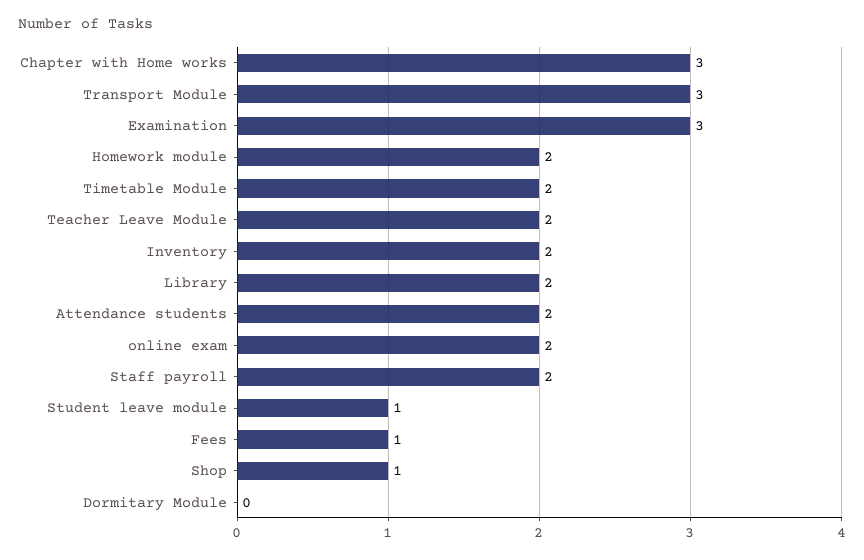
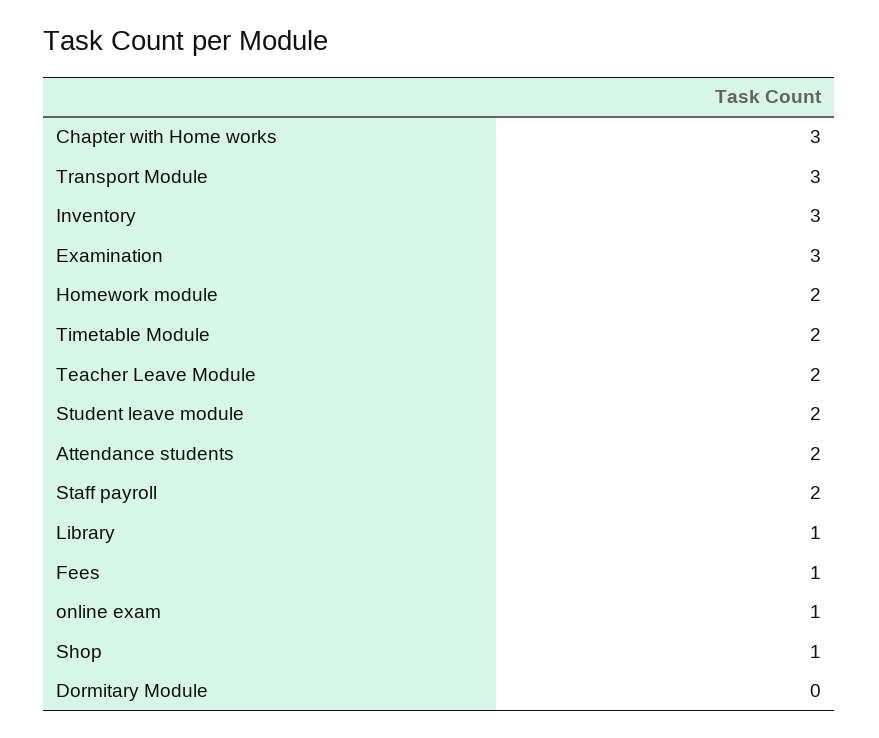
Inventory: 2 -> 3
Library: 2 -> 1
online exam: 2 -> 1
Student leave module: 1 -> 2

